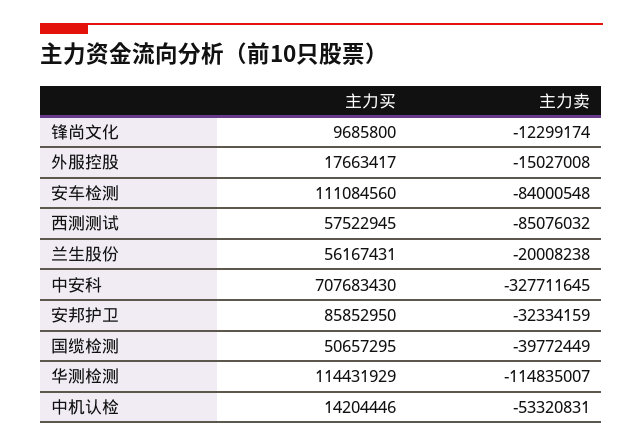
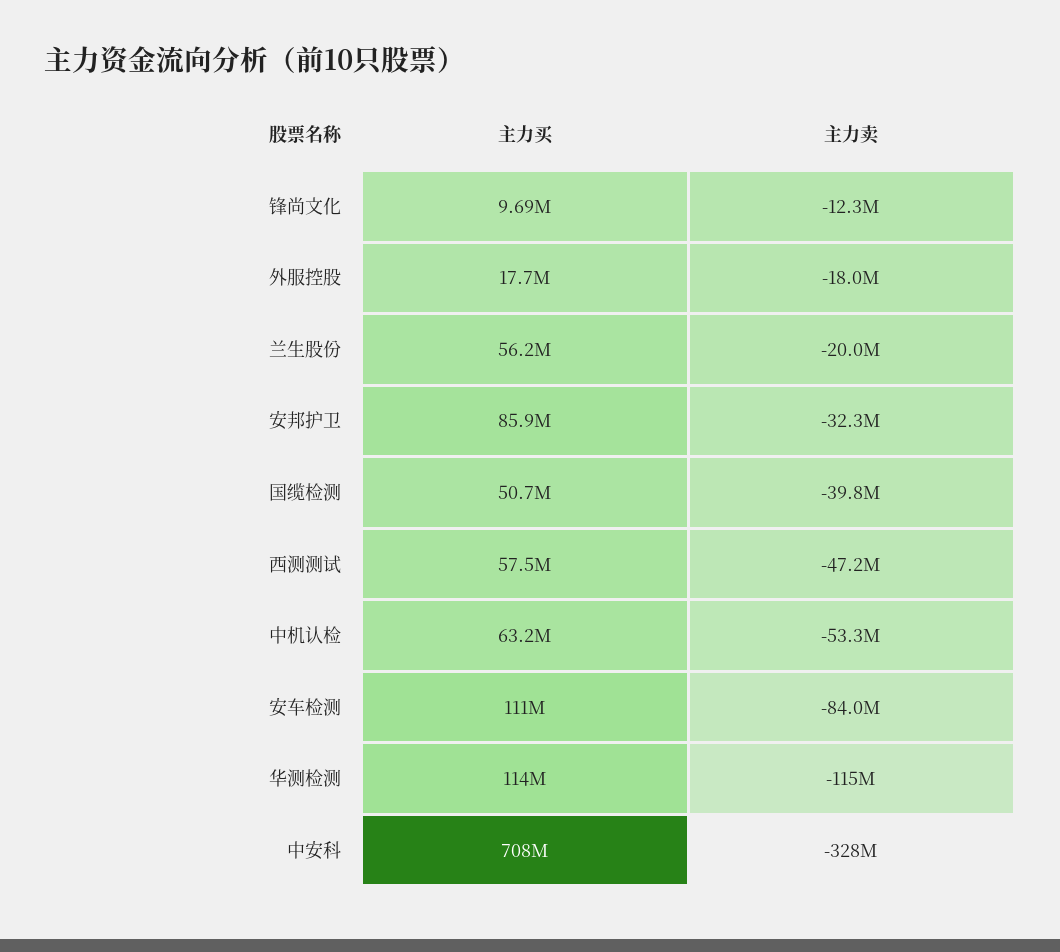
主力卖, 外服控股: -15027008 -> -18000000
主力卖, 西测测试: -85076032 -> -47200000
主力买, 中机认检: 14204446 -> 63200000

